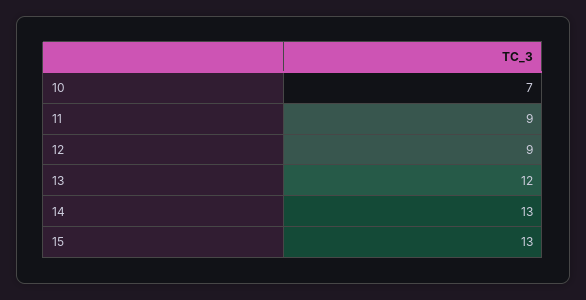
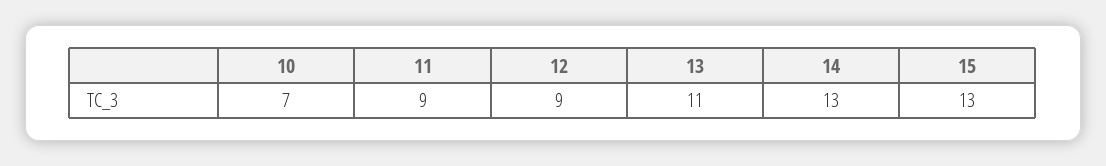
13: 12 -> 11

